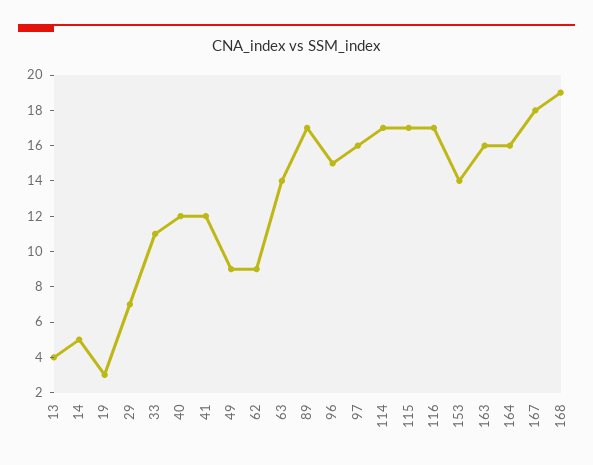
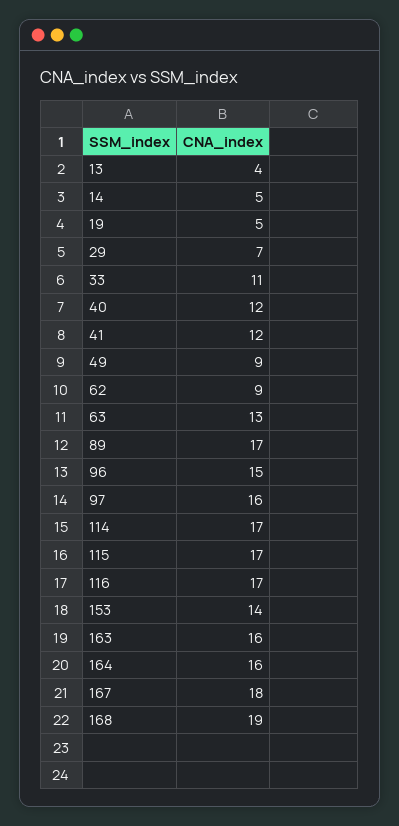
19: 3 -> 5
63: 14 -> 13

